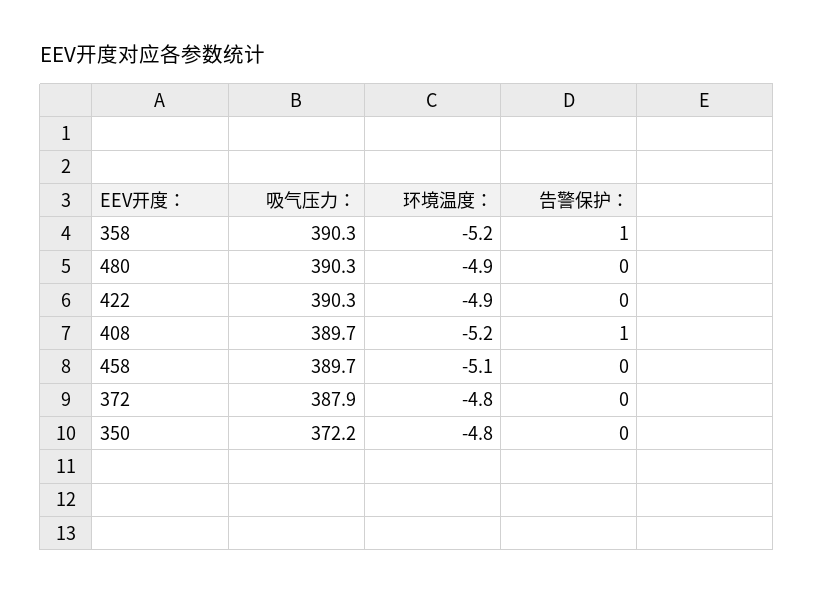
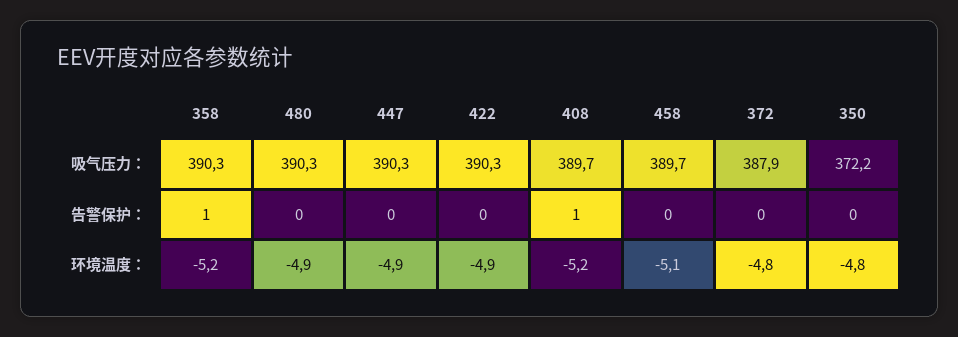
吸气压力：, 447: none -> 390.3
告警保护：, 447: none -> 0
环境温度：, 447: none -> -4.9

